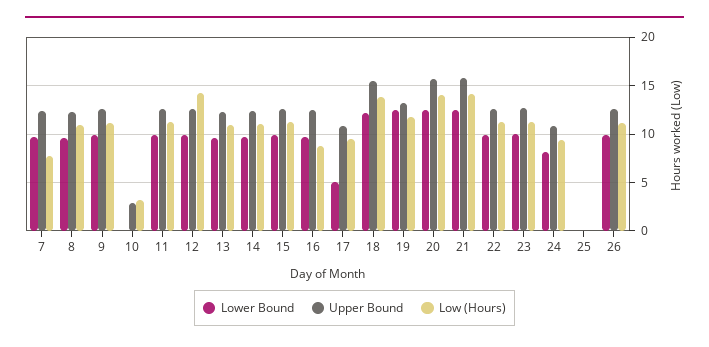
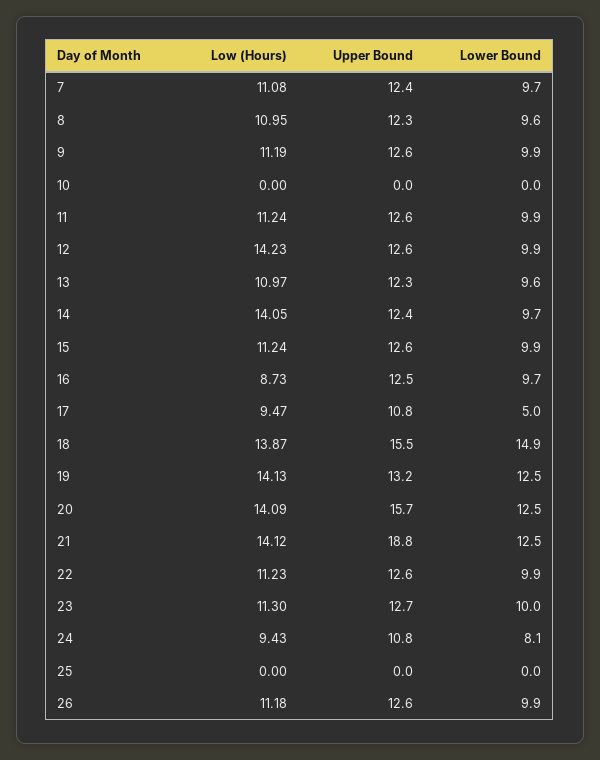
Low (Hours), 7: 8 -> 11.08
Upper Bound, 10: 3 -> 0
Low (Hours), 10: 3 -> 0
Low (Hours), 14: 11 -> 14.05
Lower Bound, 18: 12 -> 14.9
Low (Hours), 19: 12 -> 14.13
Upper Bound, 21: 16 -> 18.8

